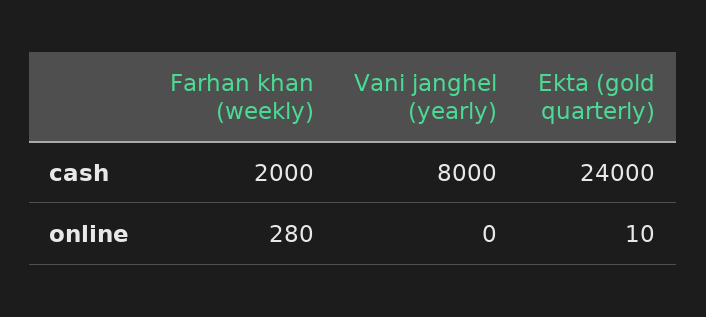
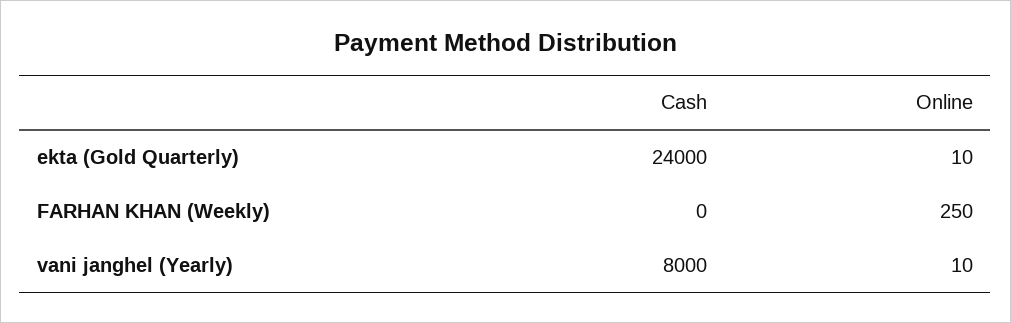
Farhan khan (weekly), cash: 2000 -> 0
Farhan khan (weekly), online: 280 -> 250
Vani janghel (yearly), online: 0 -> 10

